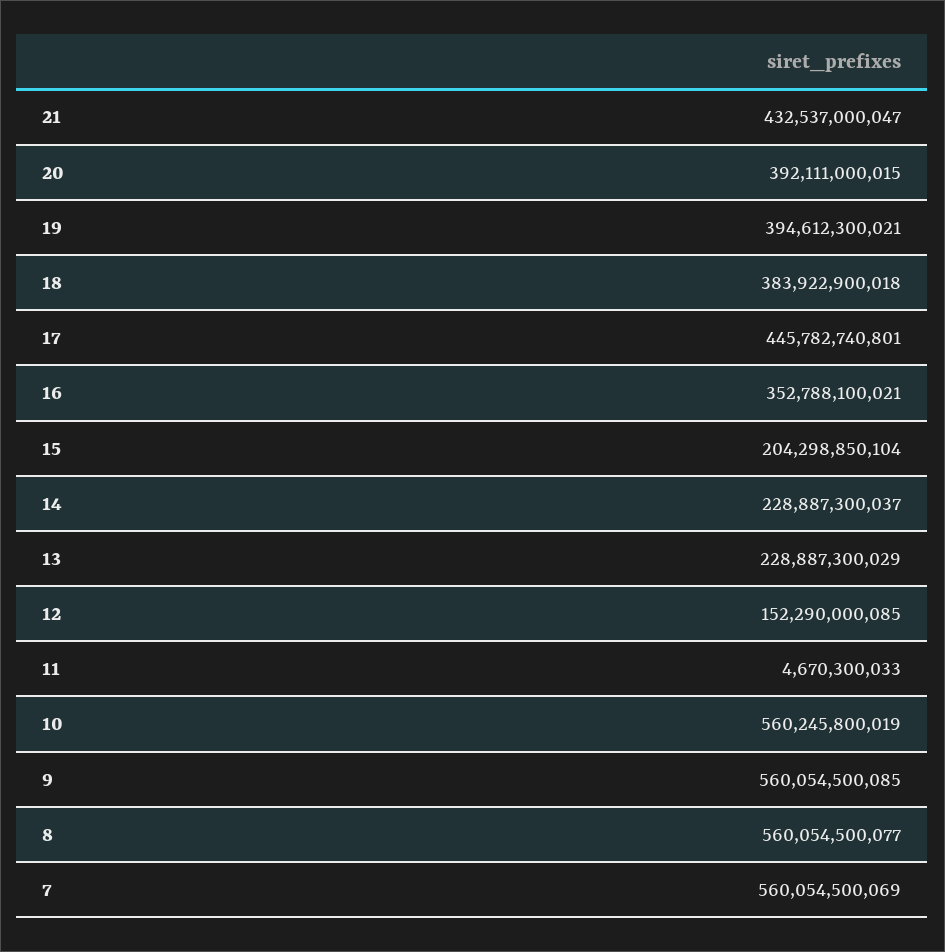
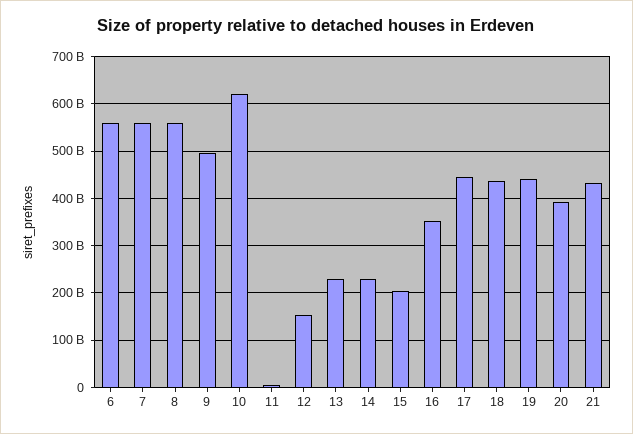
19: 394612300021 -> 440000000000
18: 383922900018 -> 440000000000
10: 560245800019 -> 620000000000
9: 560054500085 -> 500000000000
6: none -> 560000000000

